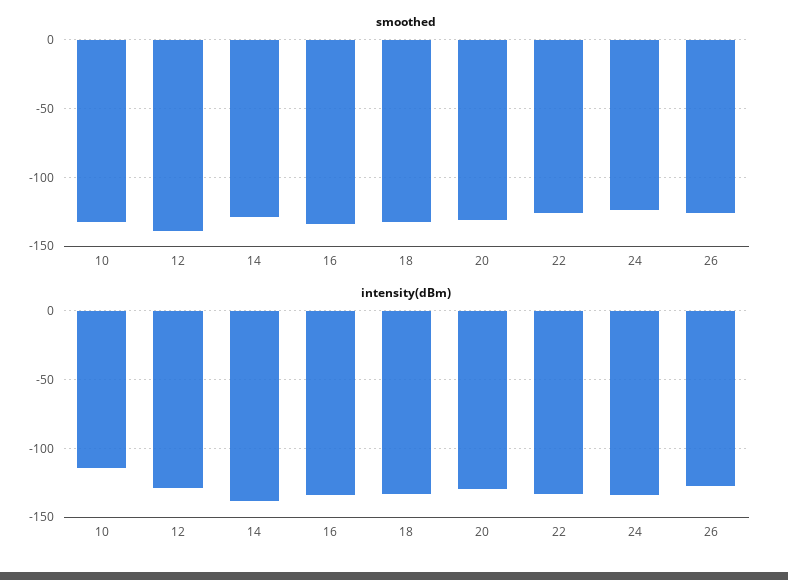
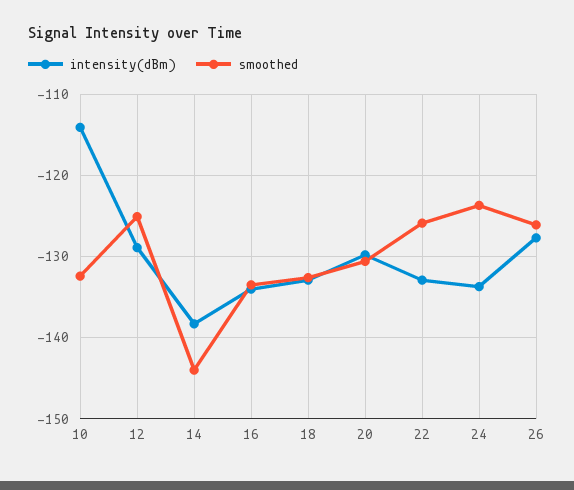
smoothed, 12: -140 -> -125
smoothed, 14: -130 -> -144

